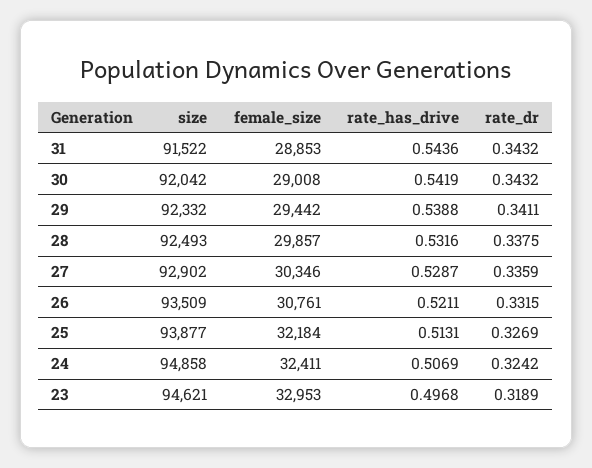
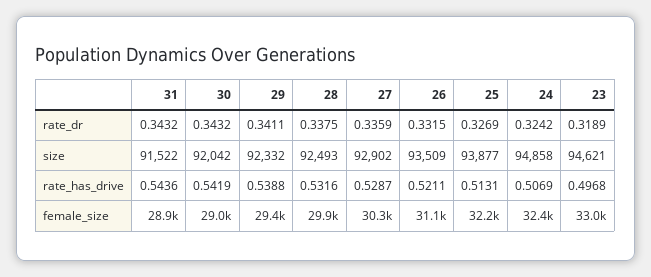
female_size, 26: 30761 -> 31100

